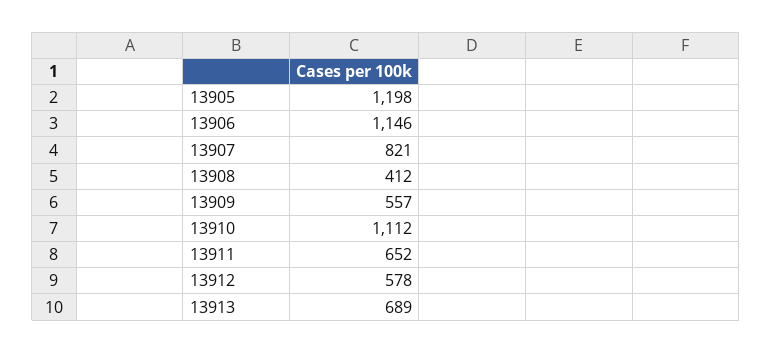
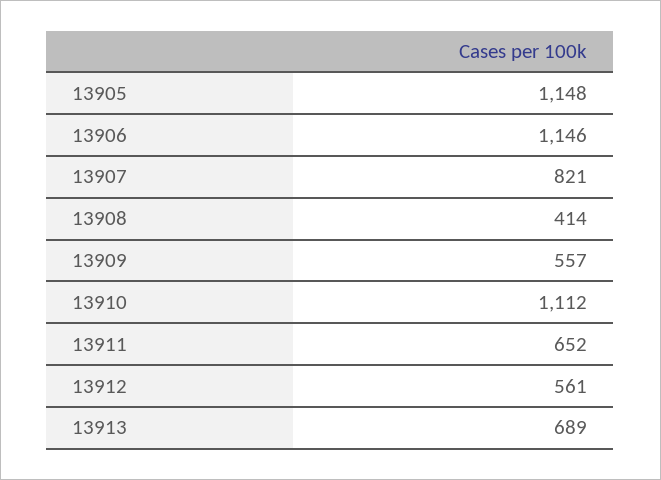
13905: 1198 -> 1148
13908: 412 -> 414
13912: 578 -> 561

